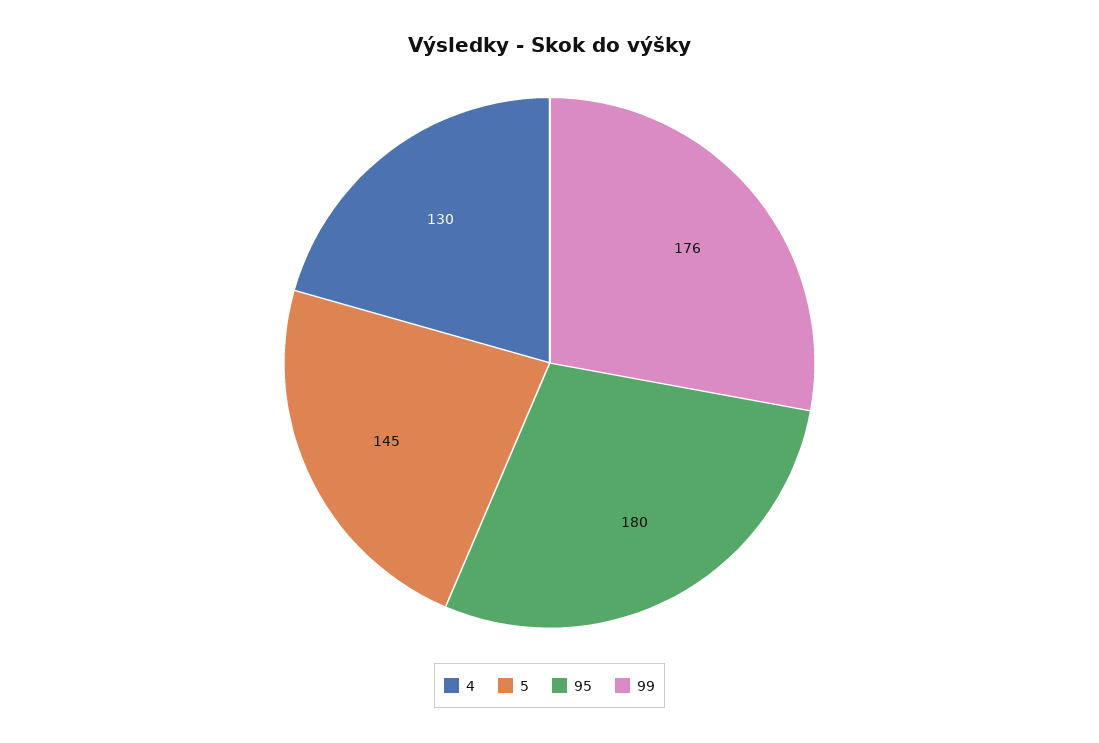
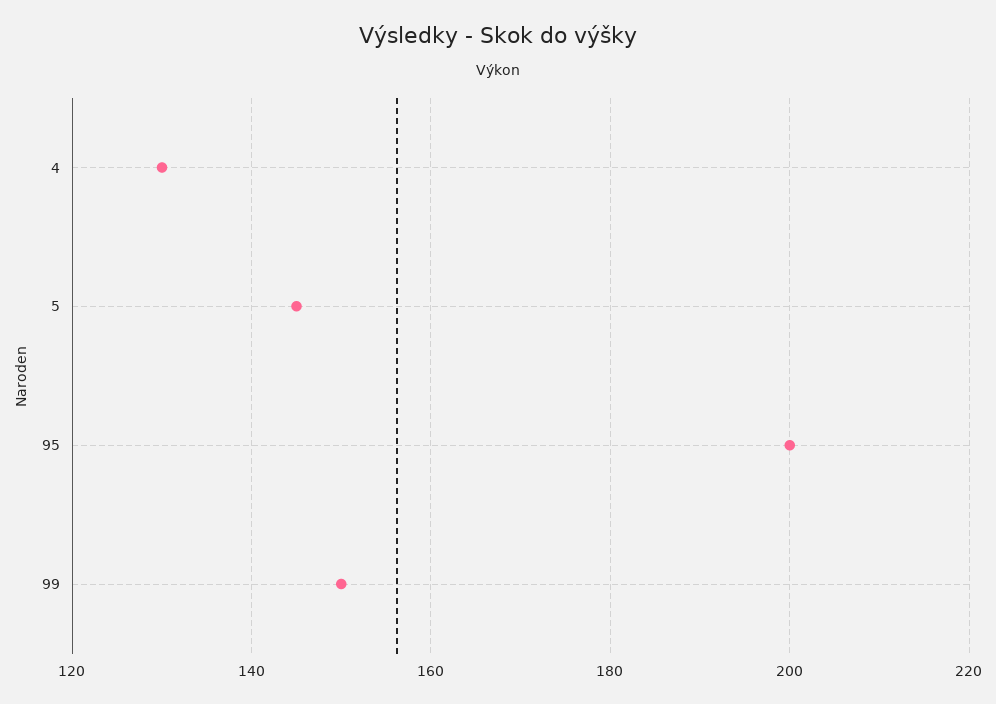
95: 180 -> 200
99: 176 -> 150

